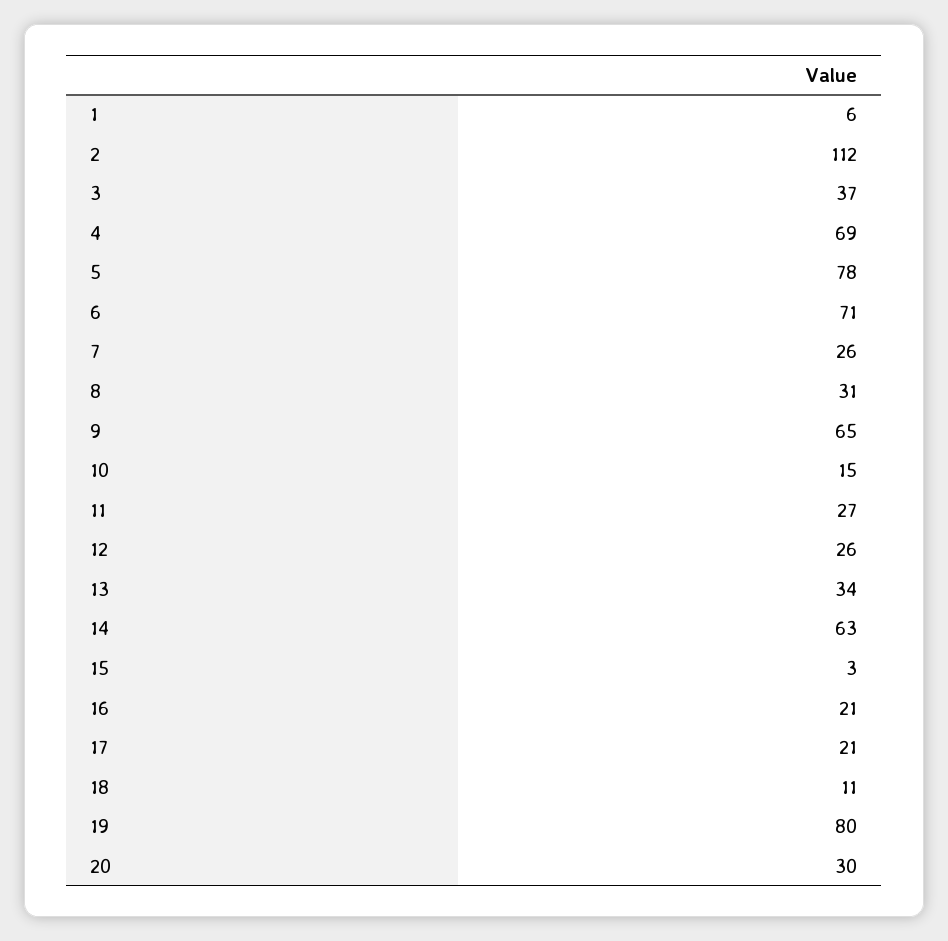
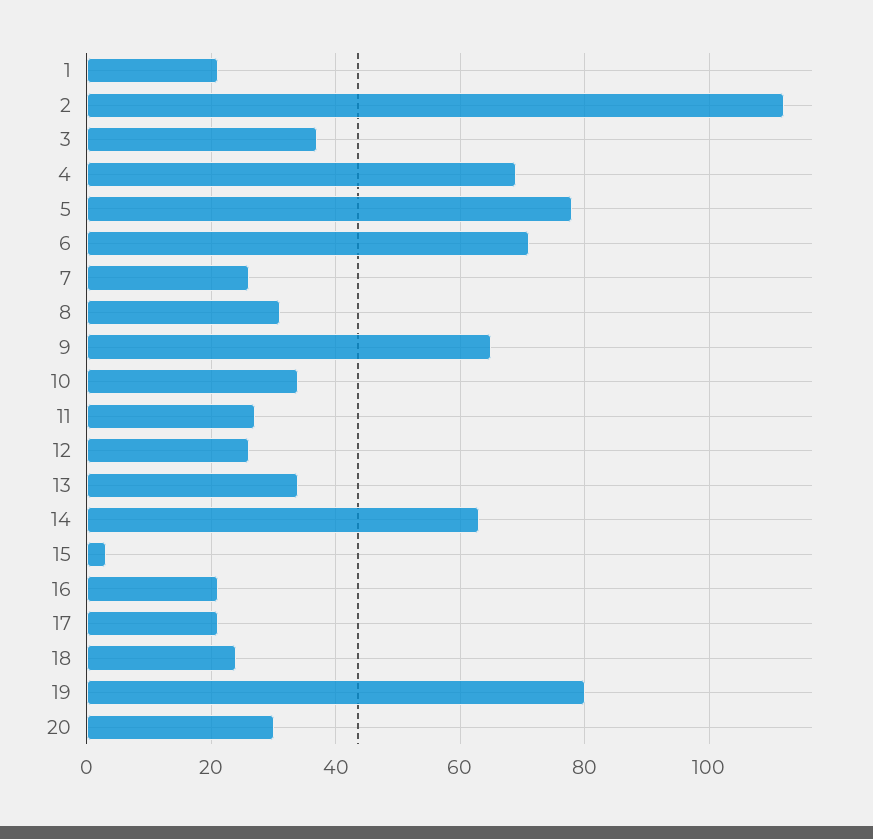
1: 6 -> 20
10: 15 -> 35
18: 11 -> 25

